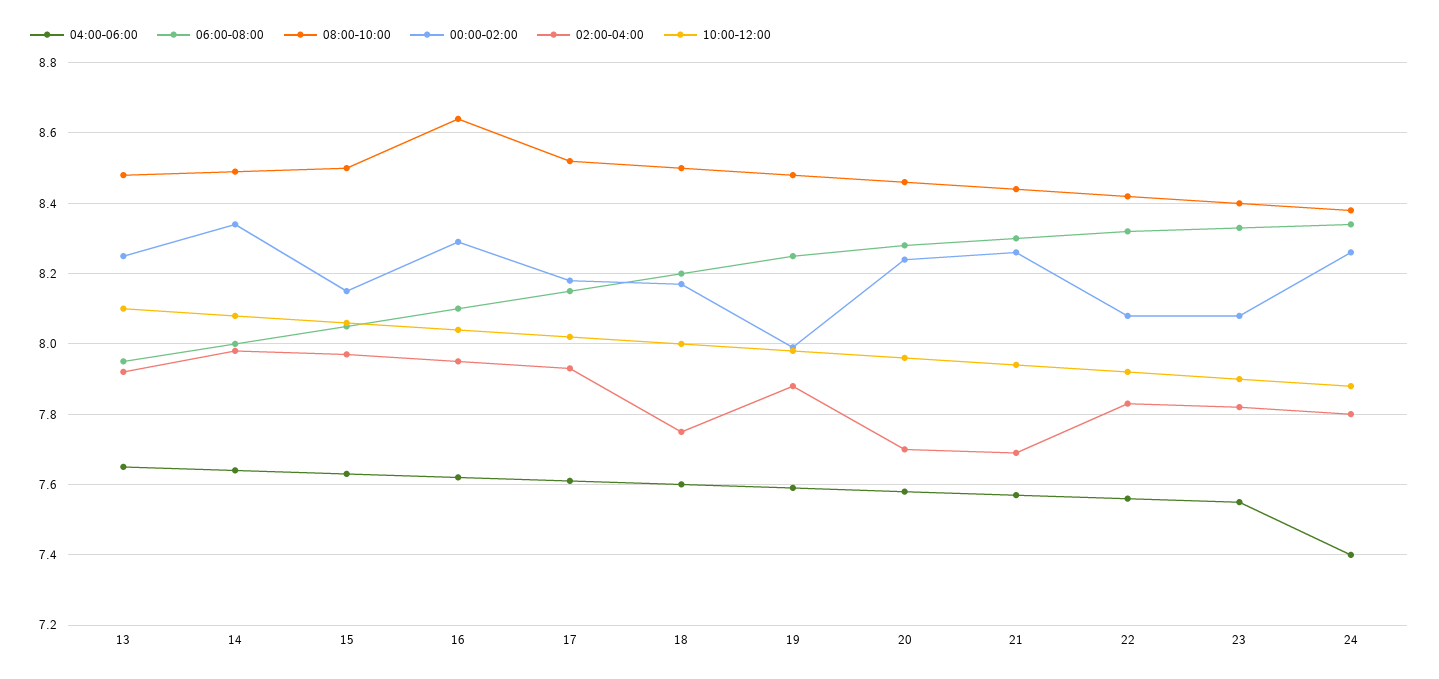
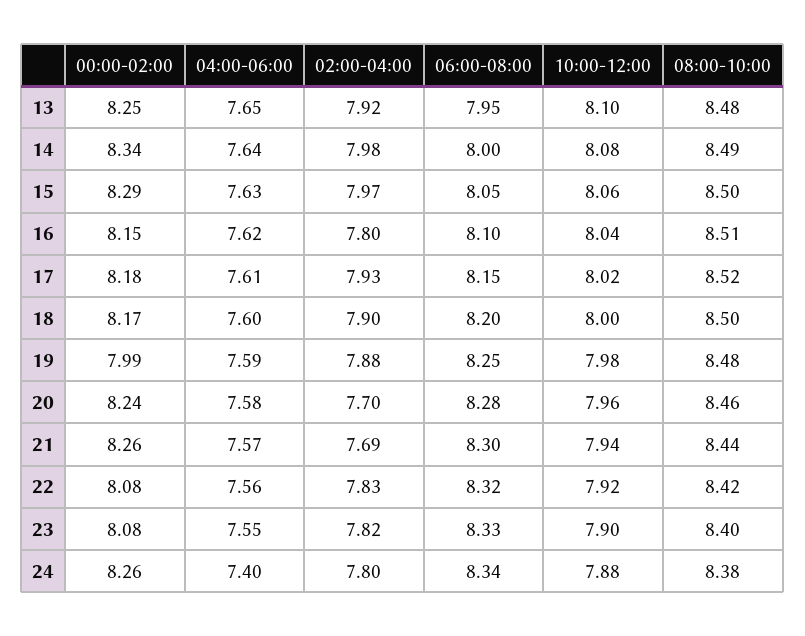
00:00-02:00, 15: 8.15 -> 8.29
08:00-10:00, 16: 8.65 -> 8.51
00:00-02:00, 16: 8.3 -> 8.15
02:00-04:00, 16: 7.95 -> 7.8
02:00-04:00, 18: 7.75 -> 7.9

